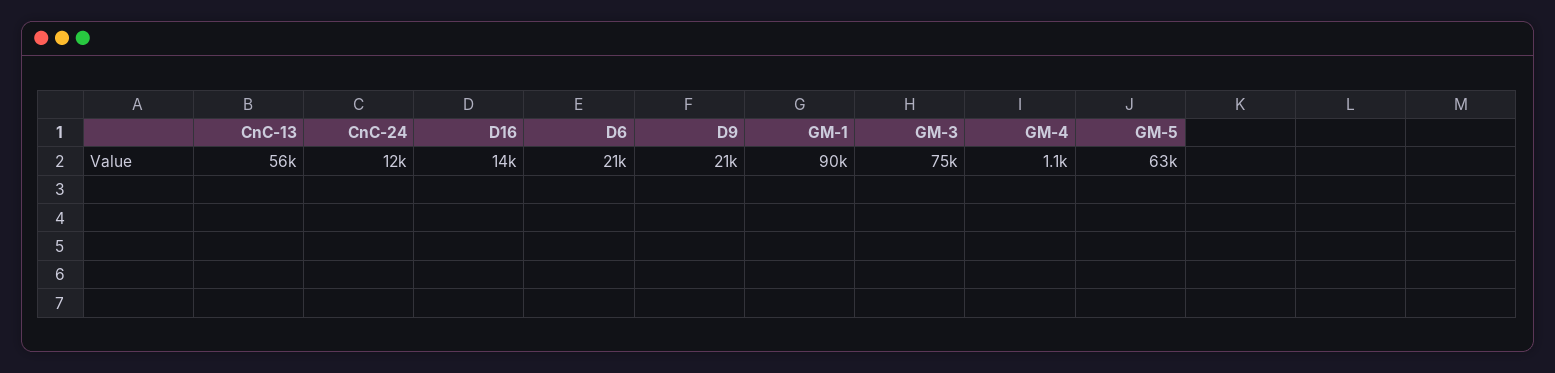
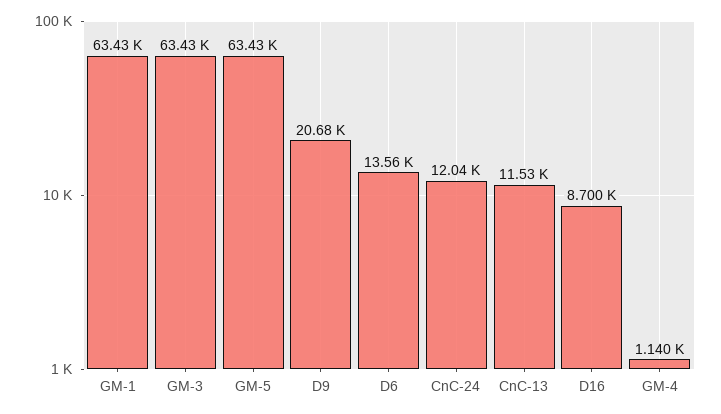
CnC-13: 56000 -> 11530
D16: 14000 -> 8700
D6: 21000 -> 13560
GM-1: 90000 -> 63430
GM-3: 75000 -> 63430

